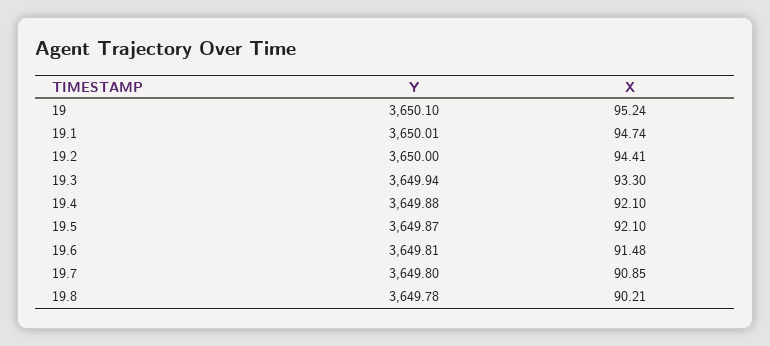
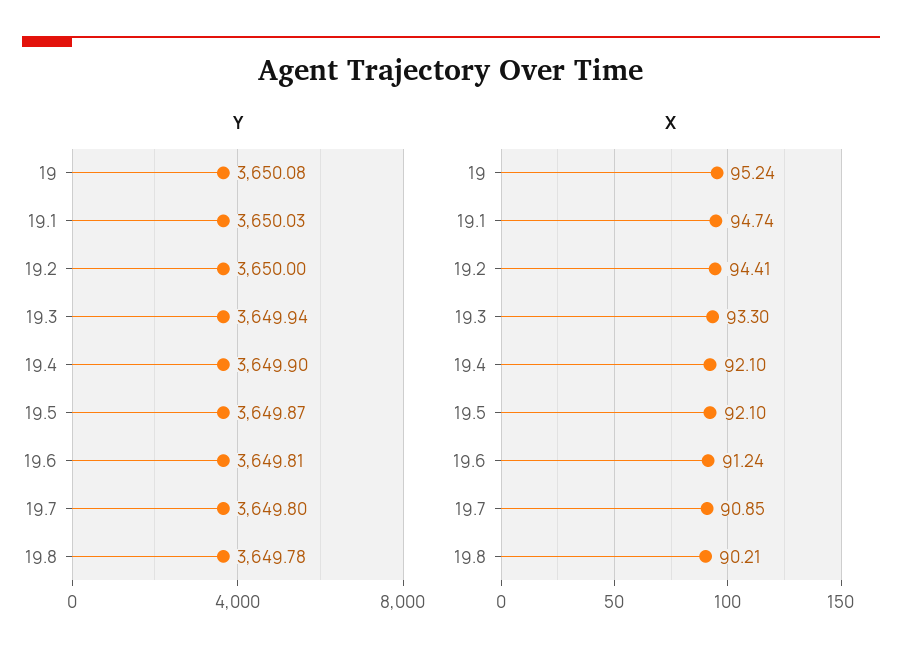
Y, 19: 3650.1 -> 3650.08
Y, 19.1: 3650.01 -> 3650.03
Y, 19.4: 3649.88 -> 3649.9
X, 19.6: 91.48 -> 91.24

